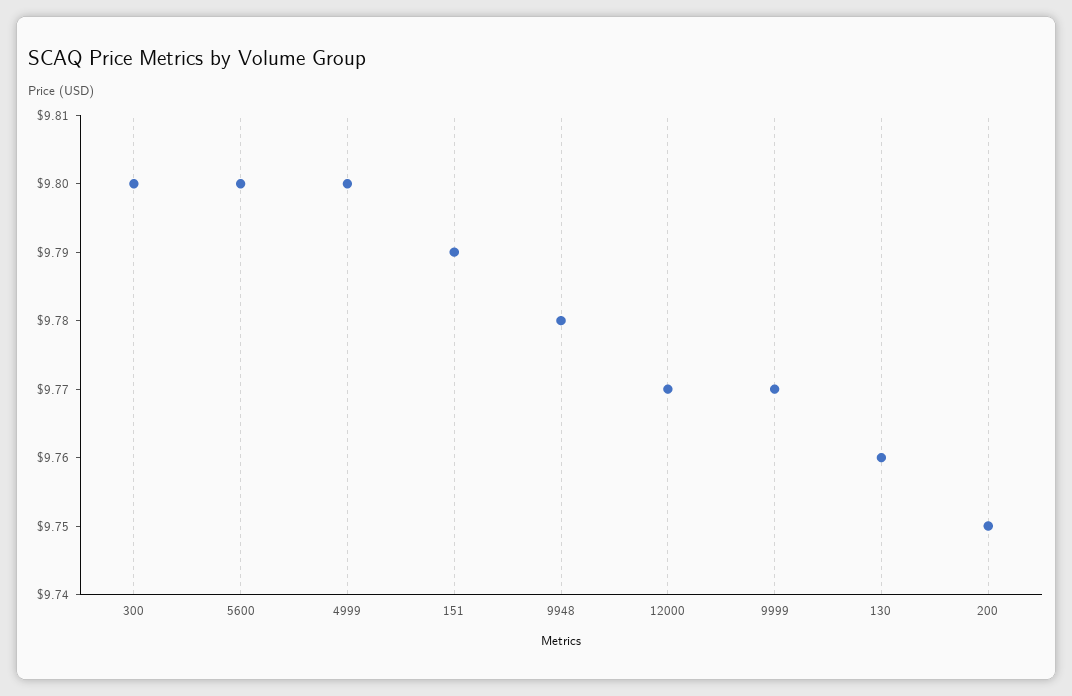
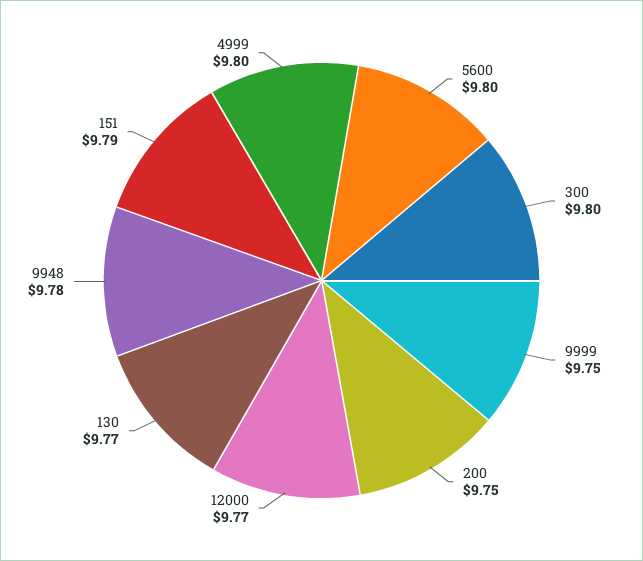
9999: 9.77 -> 9.75
130: 9.76 -> 9.77

